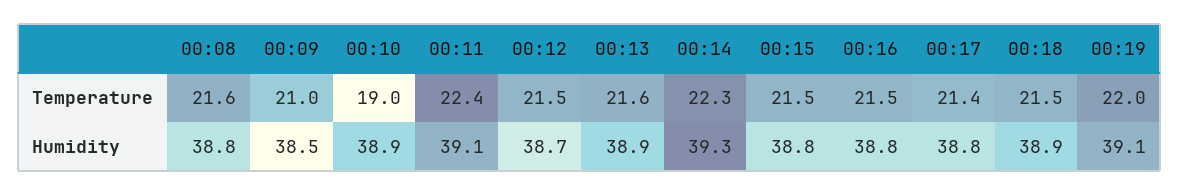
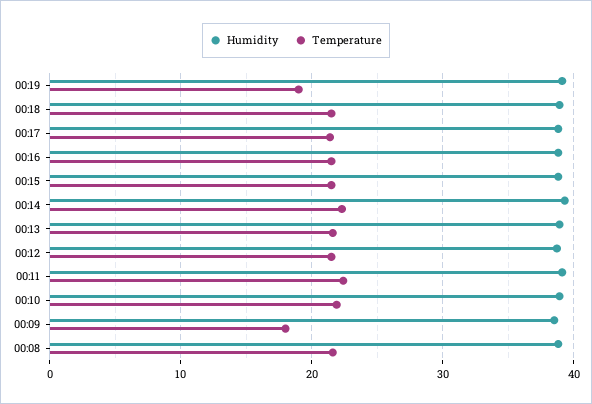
Temperature, 00:09: 21 -> 18
Temperature, 00:10: 19 -> 22
Temperature, 00:19: 22 -> 19

